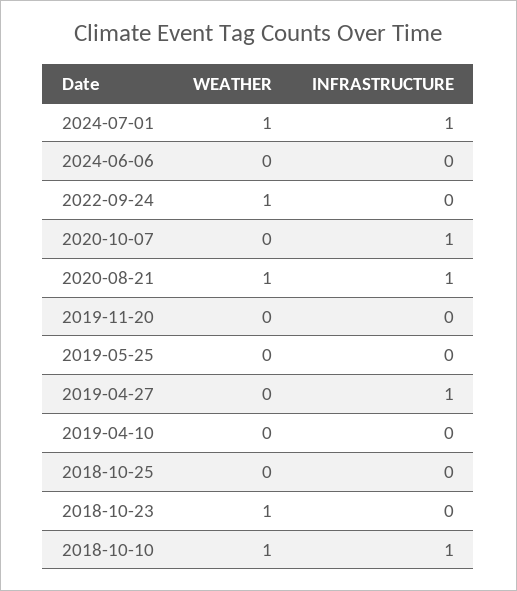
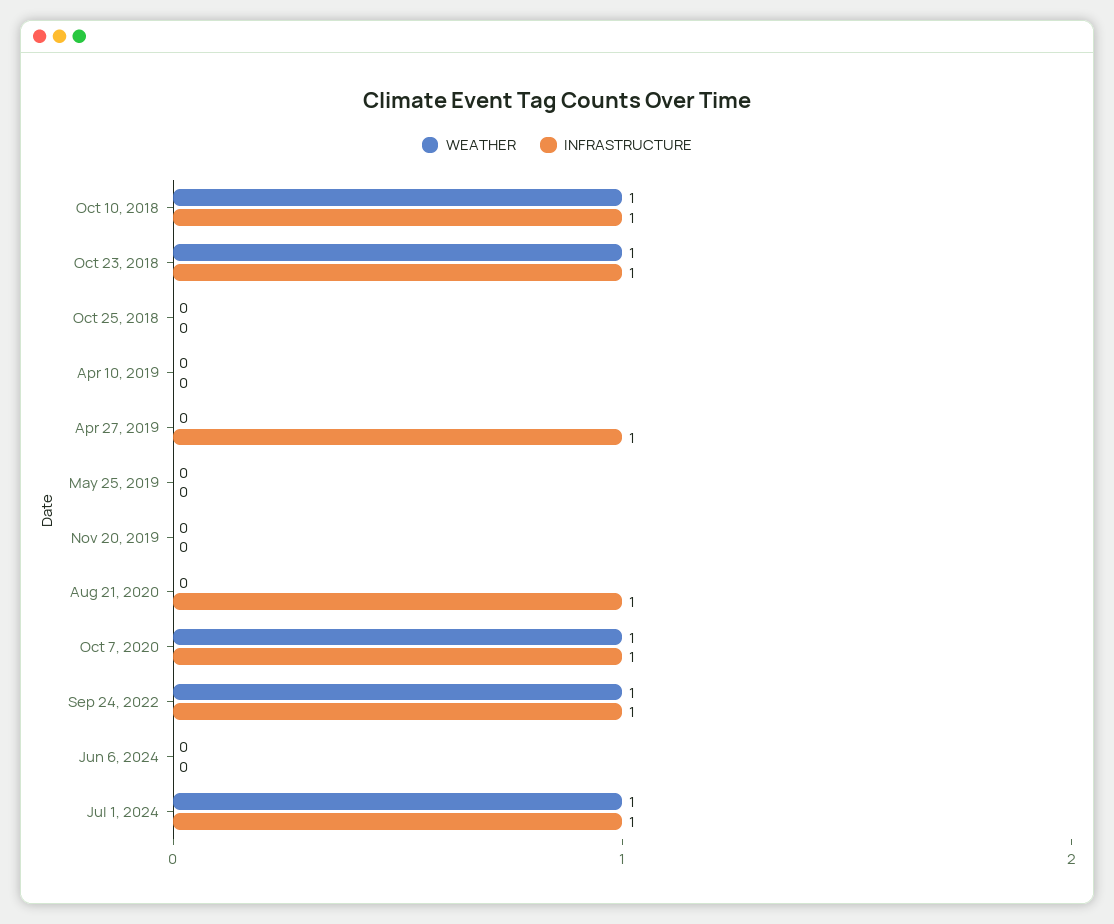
INFRASTRUCTURE, 2022-09-24: 0 -> 1
WEATHER, 2020-10-07: 0 -> 1
WEATHER, 2020-08-21: 1 -> 0
INFRASTRUCTURE, 2018-10-23: 0 -> 1

